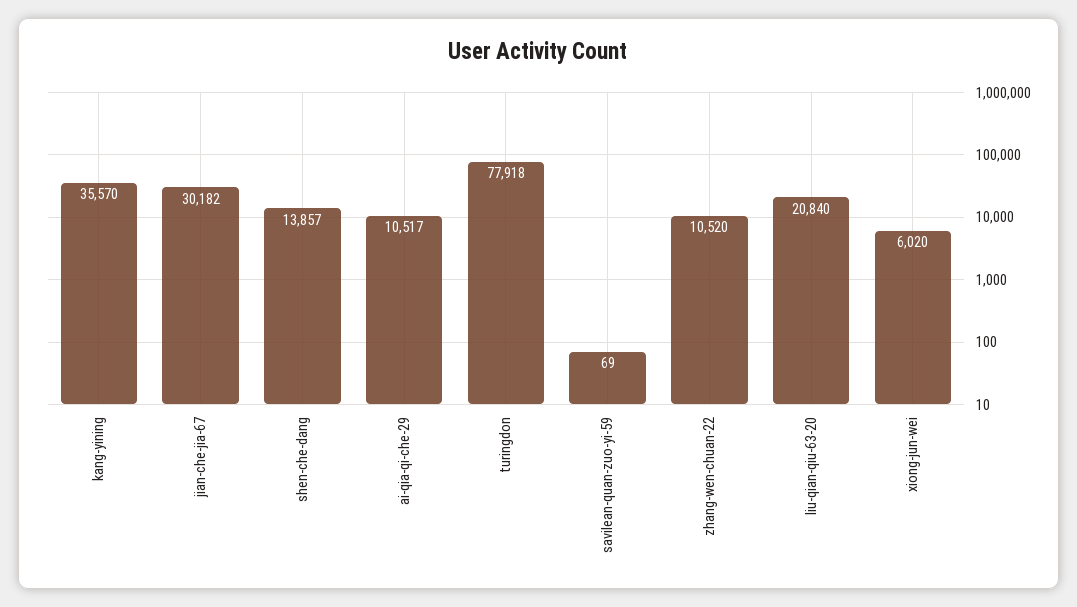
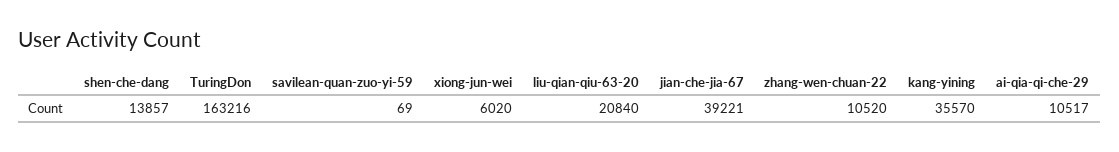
jian-che-jia-67: 30182 -> 39221
turingdon: 77918 -> 163216

